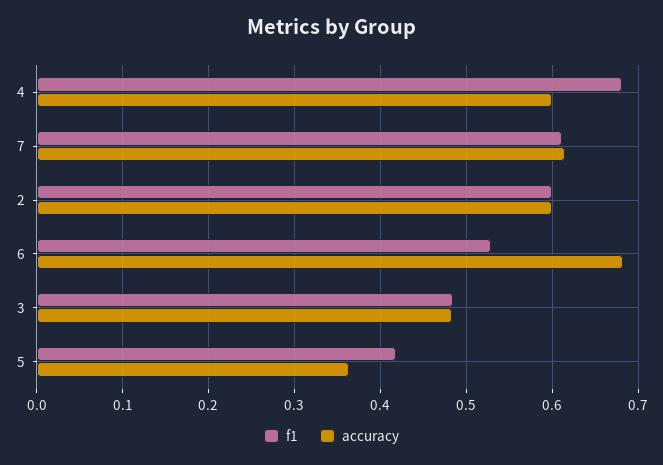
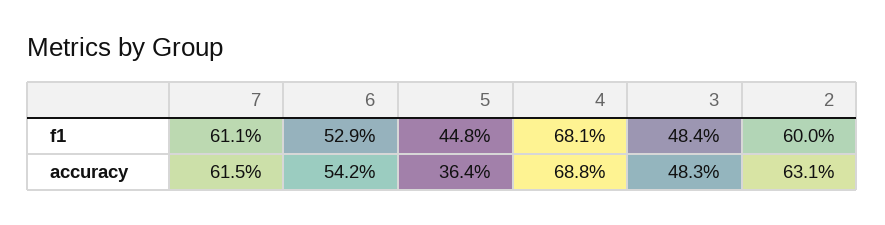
accuracy, 4: 0.6 -> 0.688
accuracy, 2: 0.6 -> 0.631
accuracy, 6: 0.68 -> 0.542
f1, 5: 0.42 -> 0.448

